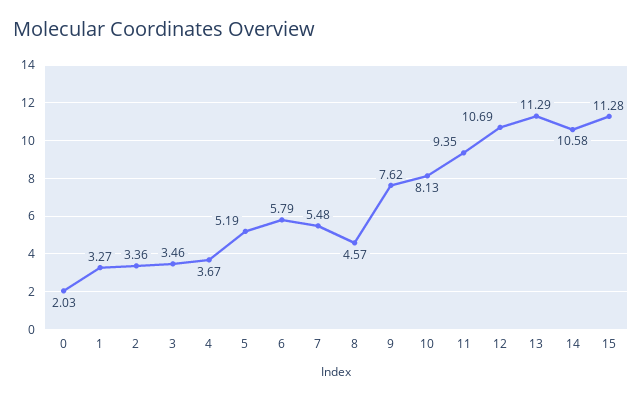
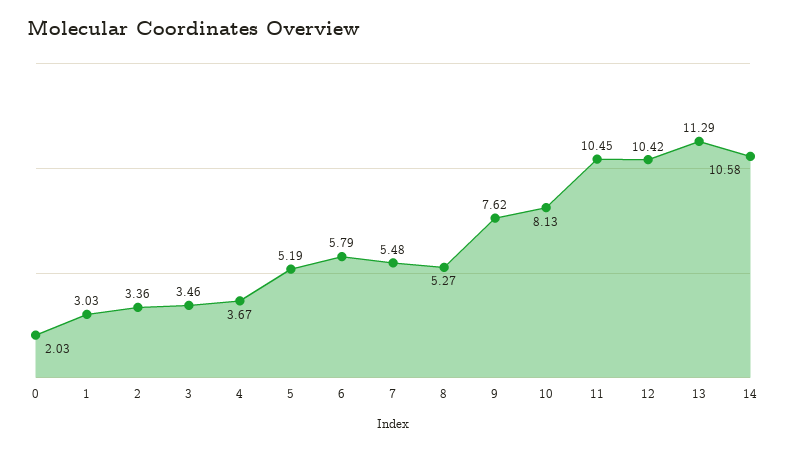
1: 3.27 -> 3.03
8: 4.57 -> 5.27
11: 9.35 -> 10.45
12: 10.69 -> 10.42
15: 11.28 -> none

